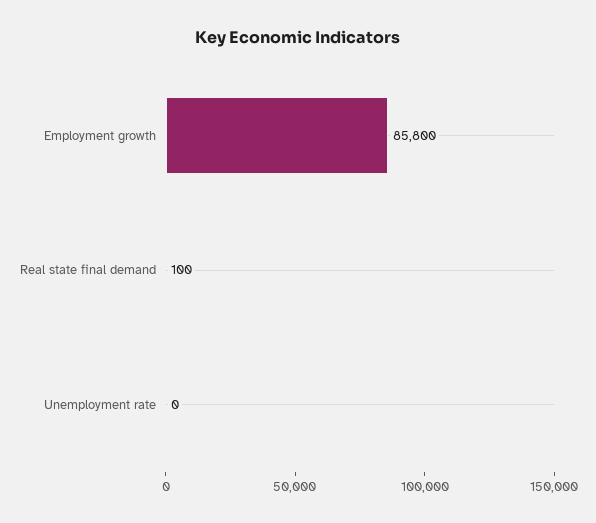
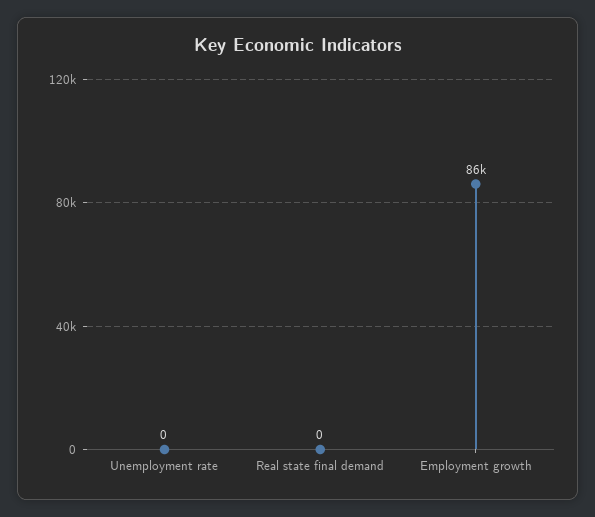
Real state final demand: 100 -> 0

